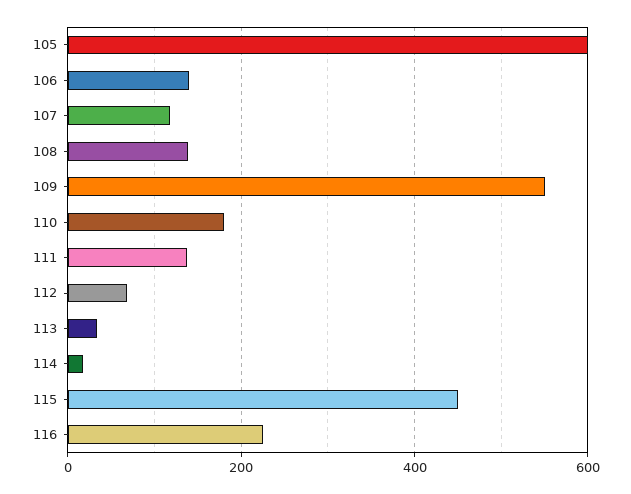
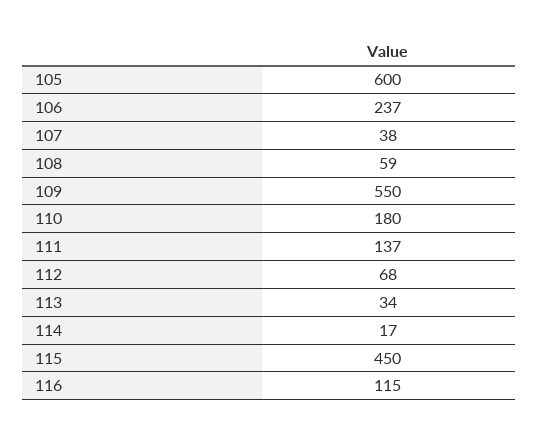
106: 140 -> 237
107: 120 -> 38
108: 140 -> 59
116: 220 -> 115

